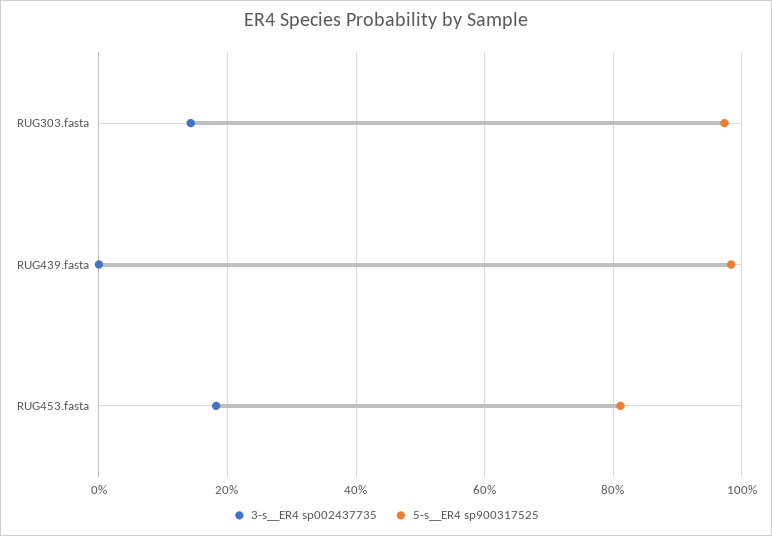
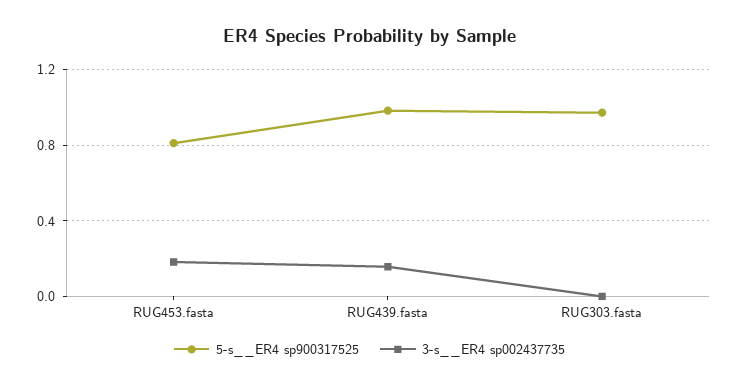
3-s__ER4 sp002437735, RUG303.fasta: 0.14 -> 0
3-s__ER4 sp002437735, RUG439.fasta: 0 -> 0.15

